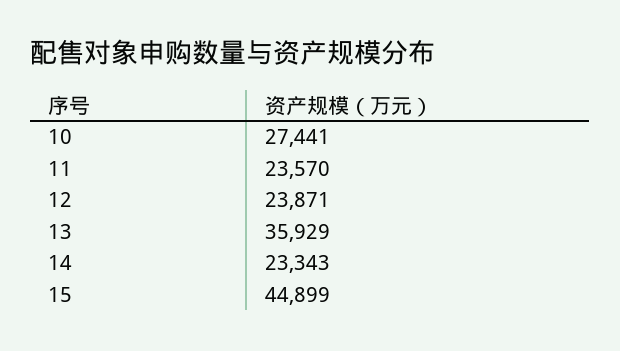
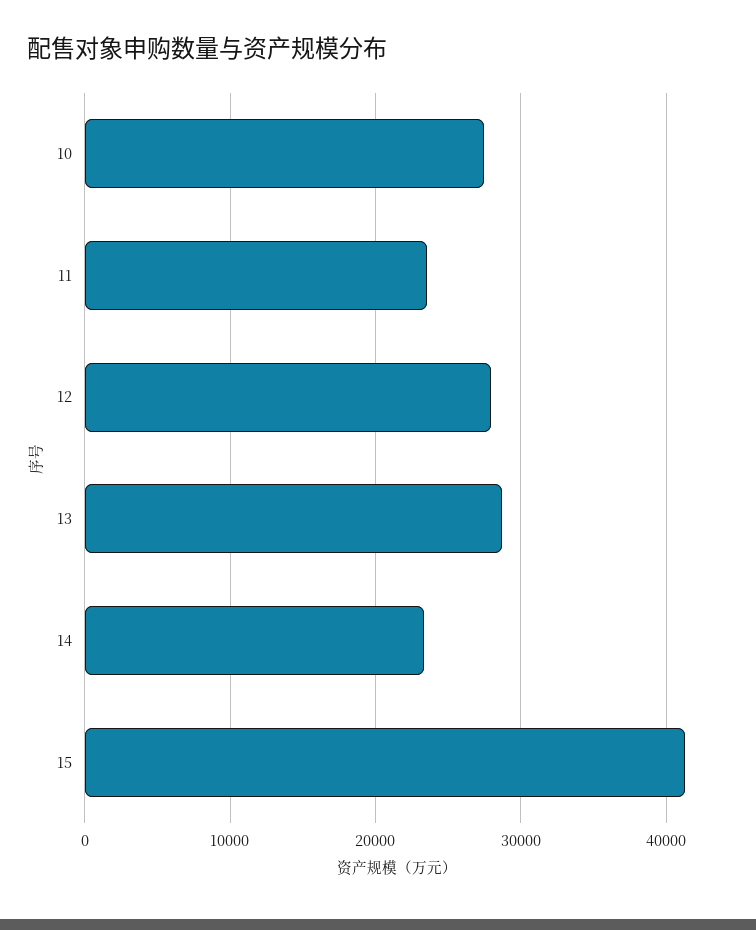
12: 23871 -> 28000
13: 35929 -> 29000
15: 44899 -> 41000

